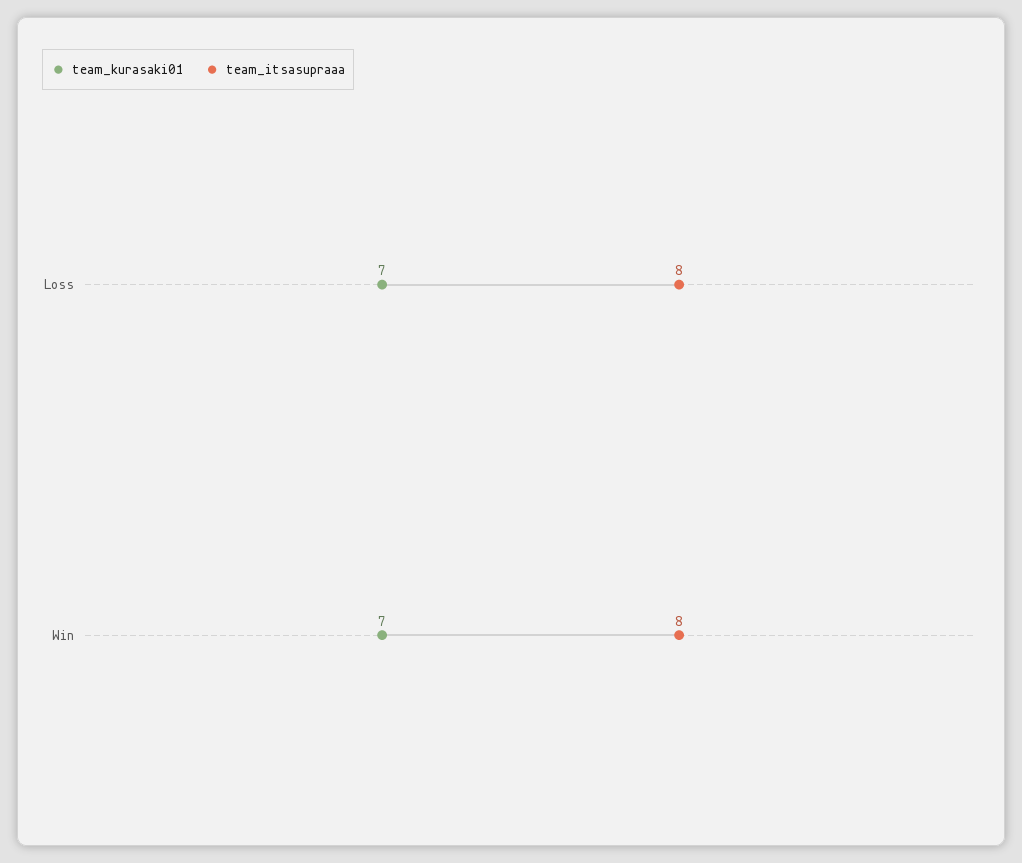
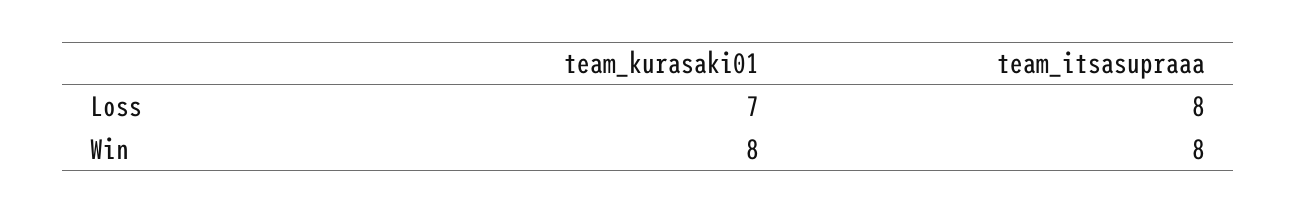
team_kurasaki01, Win: 7 -> 8

